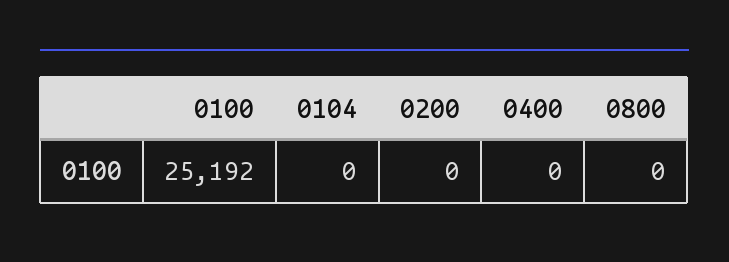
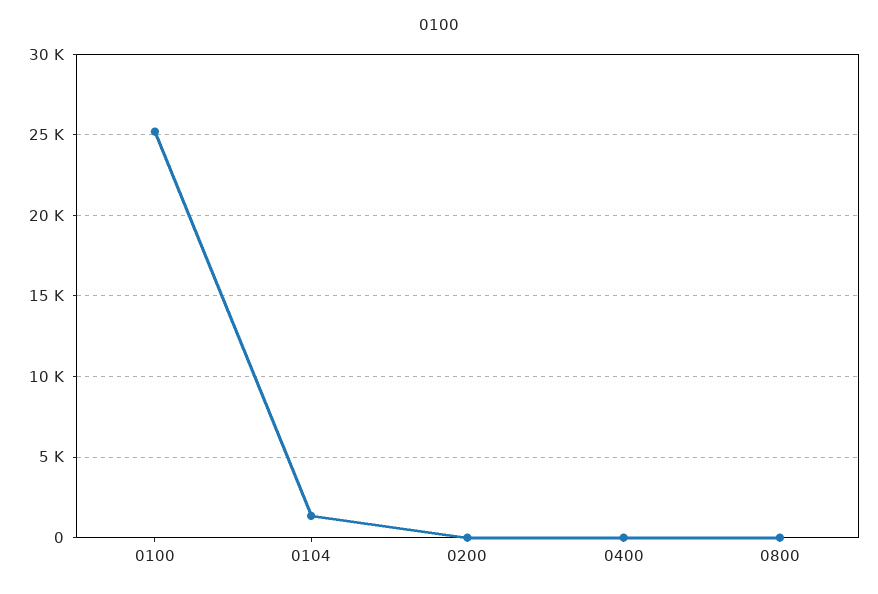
0104: 0 -> 1500

